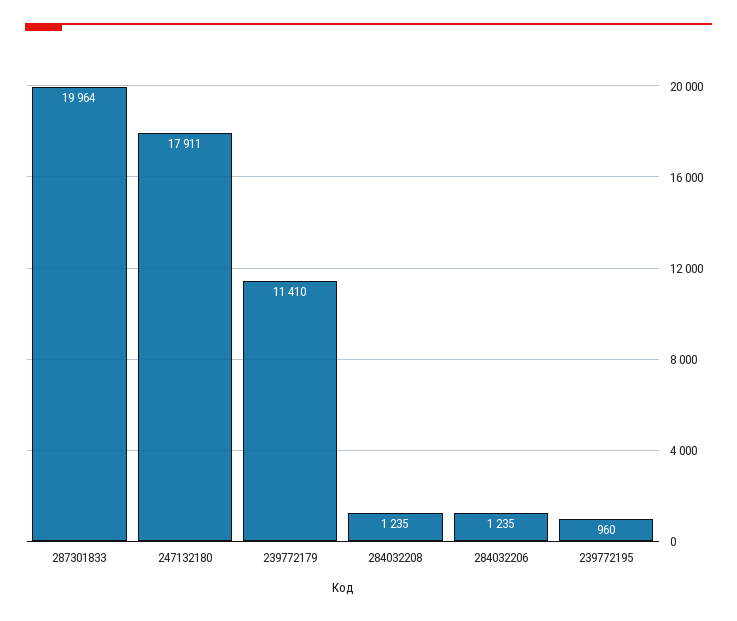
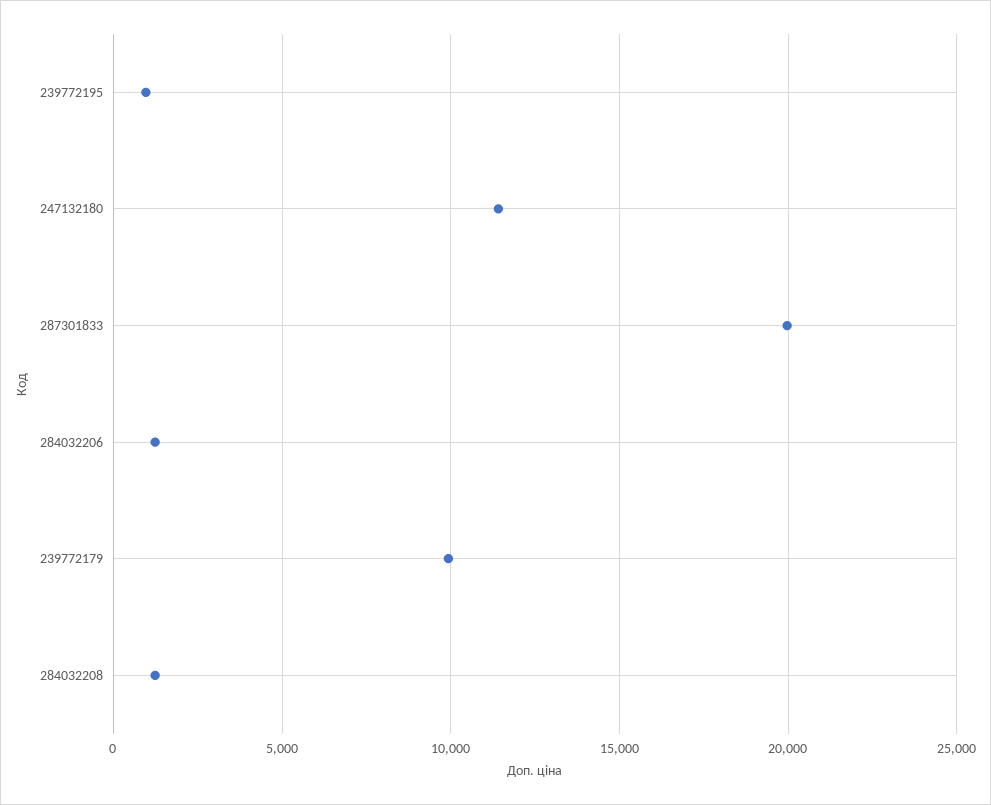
247132180: 17911 -> 11500
239772179: 11410 -> 10000

